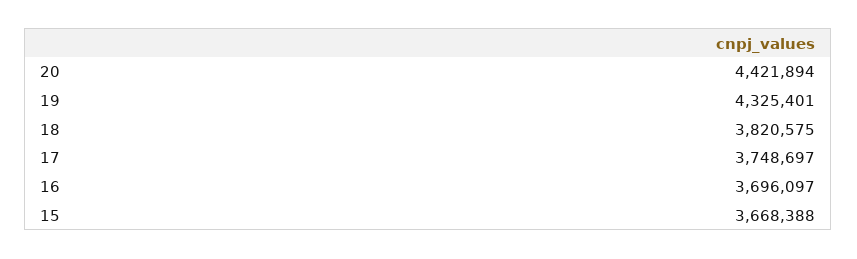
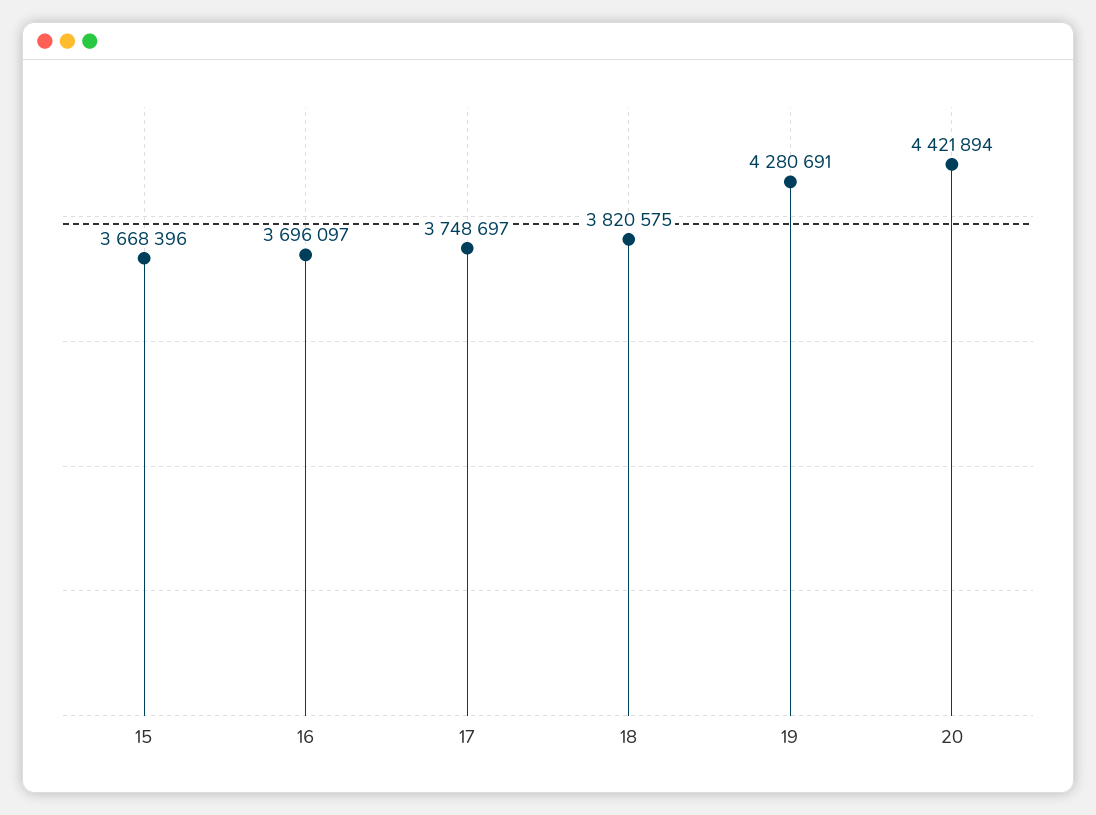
19: 4325401 -> 4280691
15: 3668388 -> 3668396

